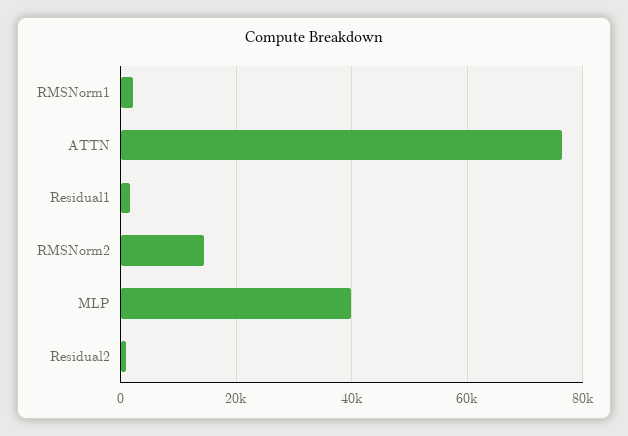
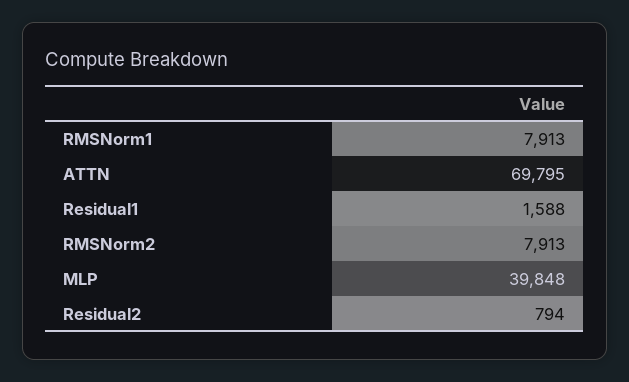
RMSNorm1: 2000 -> 7913
ATTN: 76000 -> 69795
RMSNorm2: 14000 -> 7913

